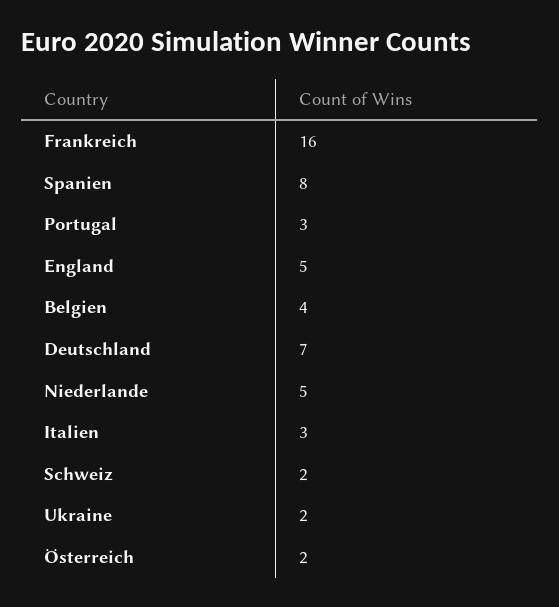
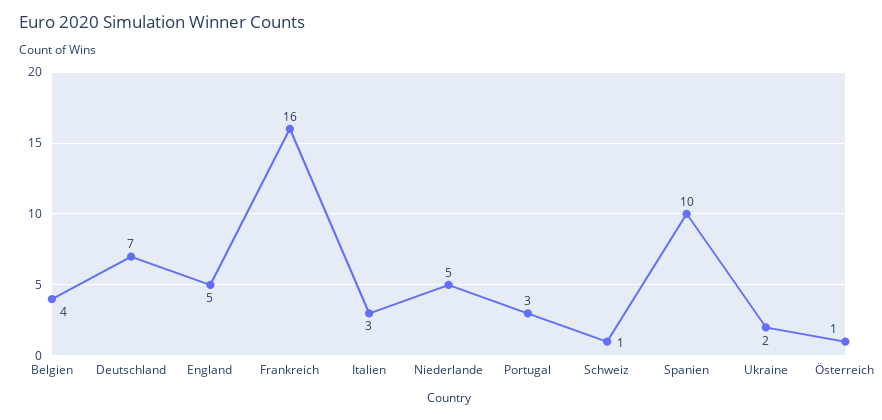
Spanien: 8 -> 10
Schweiz: 2 -> 1
Österreich: 2 -> 1

